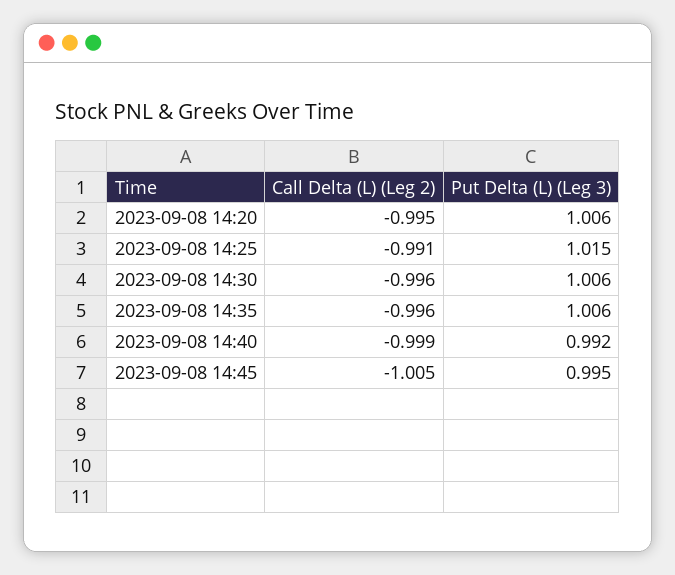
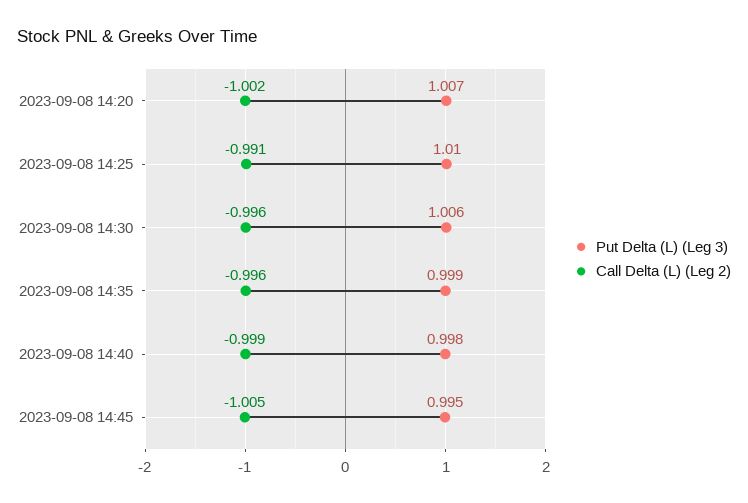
Call Delta (L) (Leg 2), 2023-09-08 14:20: -0.995 -> -1.002
Put Delta (L) (Leg 3), 2023-09-08 14:20: 1.006 -> 1.007
Put Delta (L) (Leg 3), 2023-09-08 14:25: 1.015 -> 1.01
Put Delta (L) (Leg 3), 2023-09-08 14:35: 1.006 -> 0.999
Put Delta (L) (Leg 3), 2023-09-08 14:40: 0.992 -> 0.998

